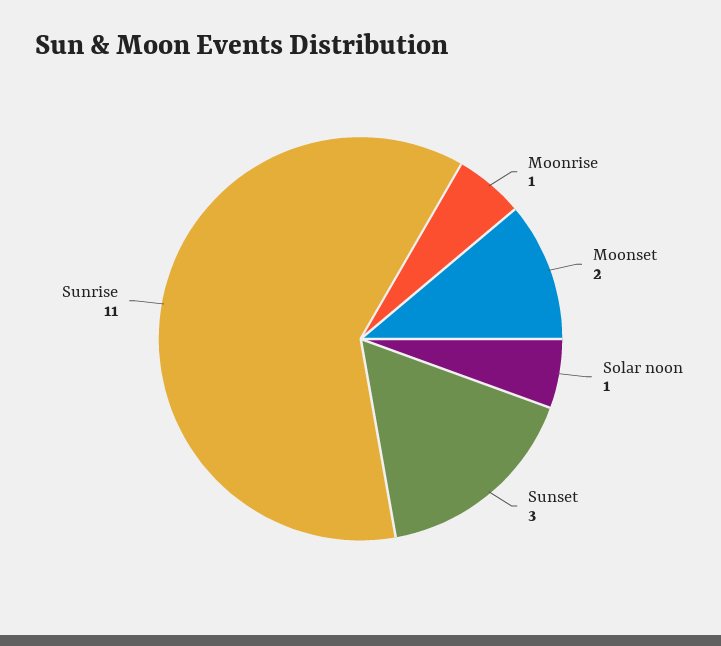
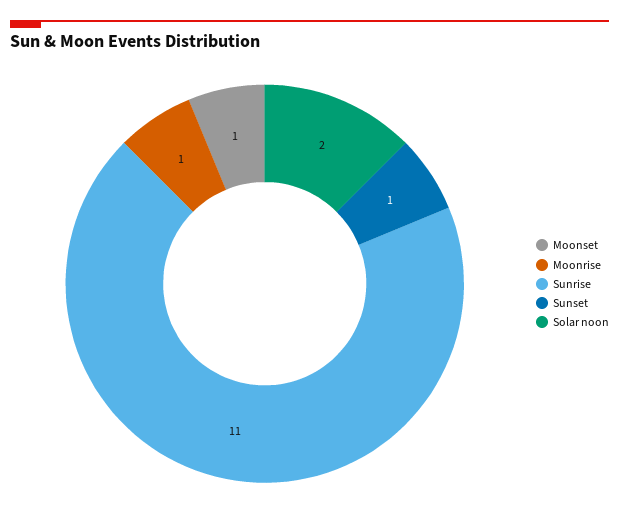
Moonset: 2 -> 1
Solar noon: 1 -> 2
Sunset: 3 -> 1

